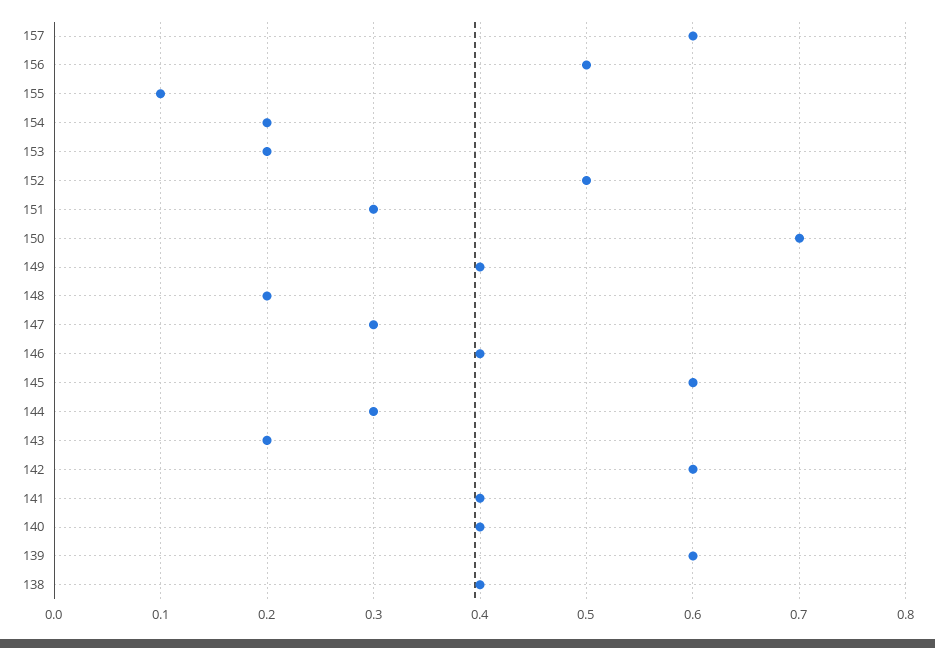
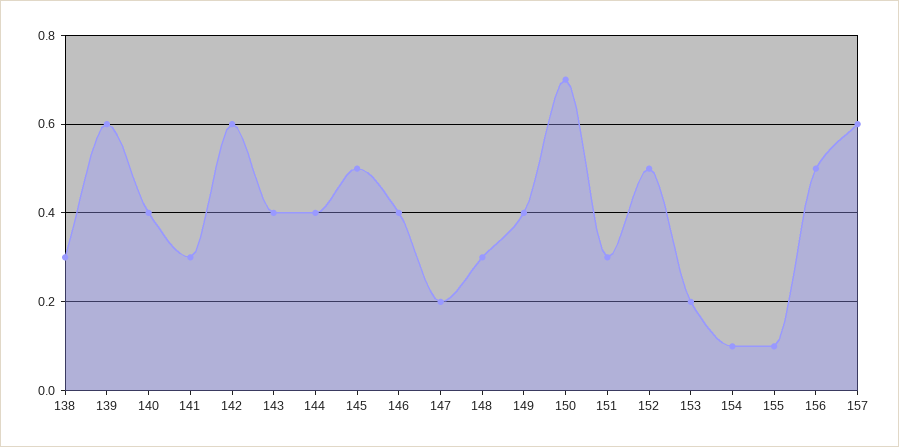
154: 0.2 -> 0.1
148: 0.2 -> 0.3
147: 0.3 -> 0.2
145: 0.6 -> 0.5
144: 0.3 -> 0.4
143: 0.2 -> 0.4
141: 0.4 -> 0.3
138: 0.4 -> 0.3

